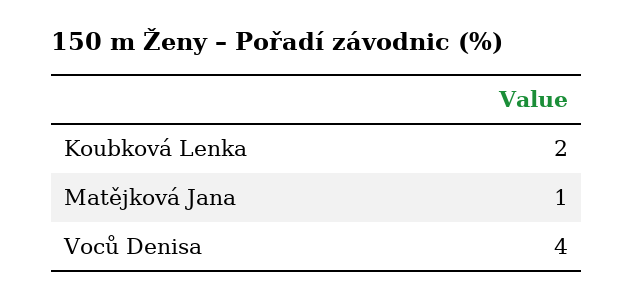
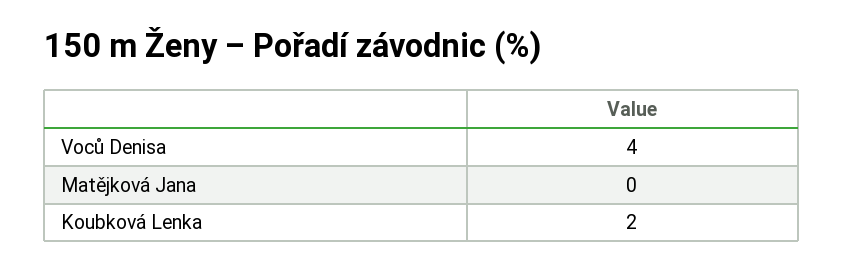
Matějková Jana: 1 -> 0

